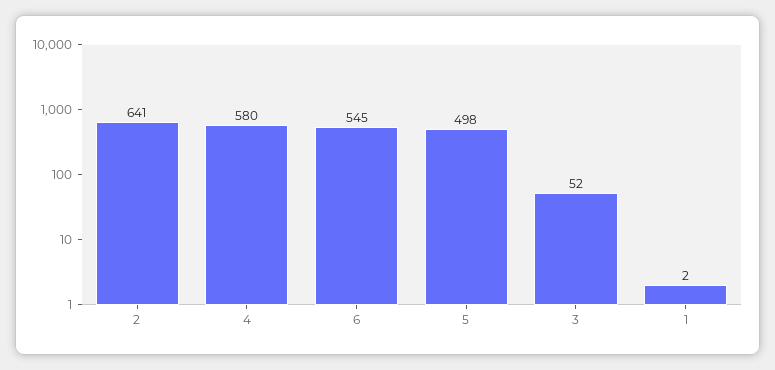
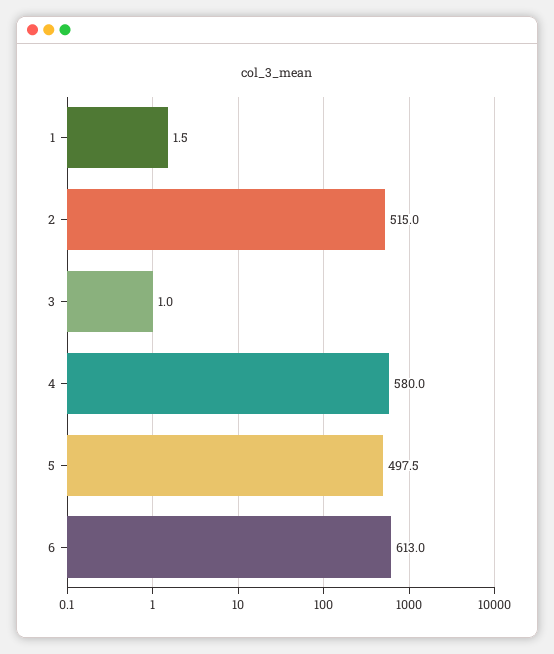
2: 641 -> 515
6: 545 -> 613
3: 52 -> 1

